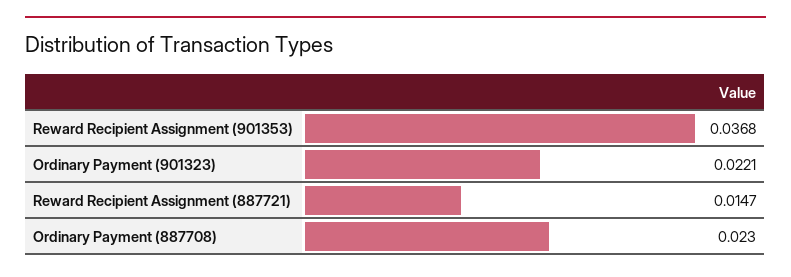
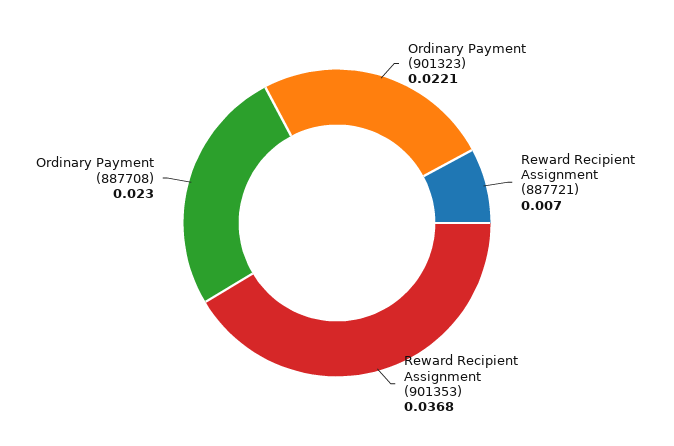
Reward Recipient Assignment (887721): 0.0147 -> 0.007

